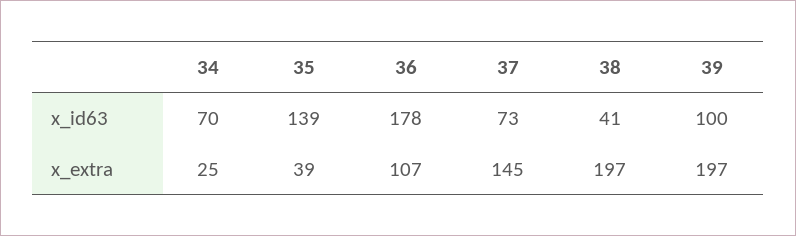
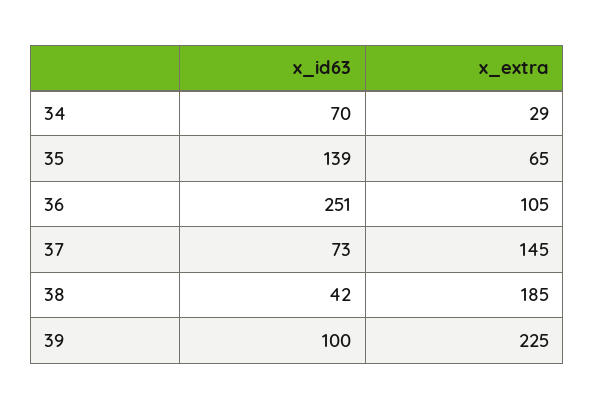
36, x_id63: 178 -> 251
38, x_id63: 41 -> 42
34, x_extra: 25 -> 29
35, x_extra: 39 -> 65
36, x_extra: 107 -> 105
38, x_extra: 197 -> 185
39, x_extra: 197 -> 225

